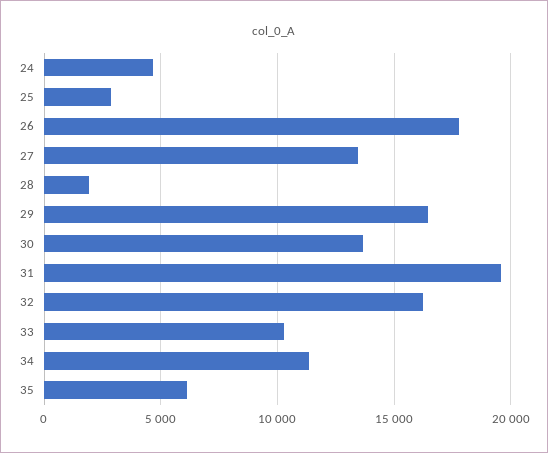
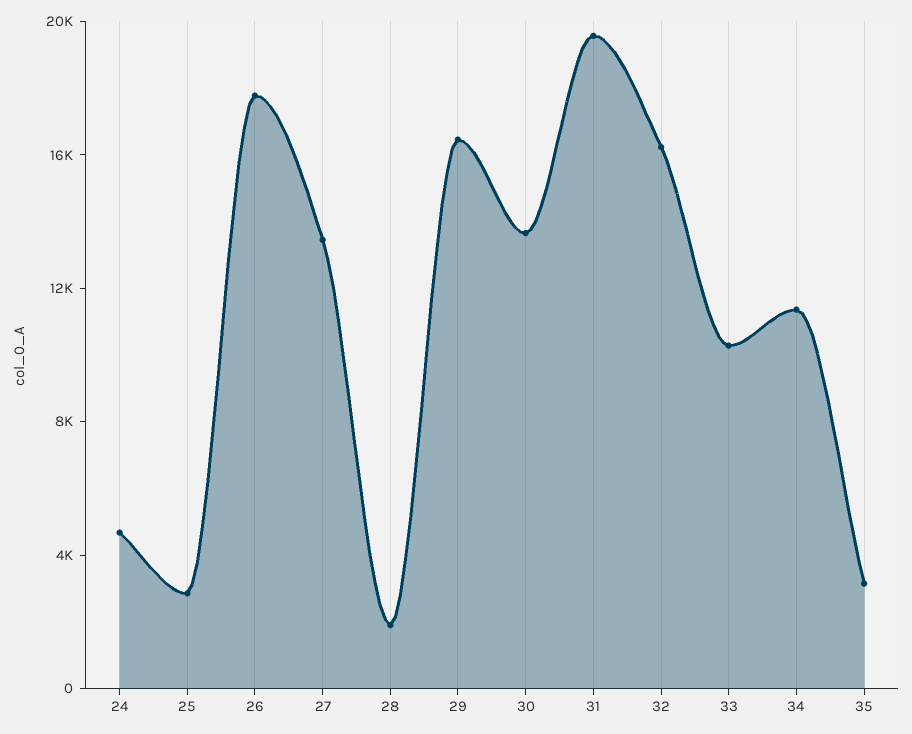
35: 6000 -> 3000

